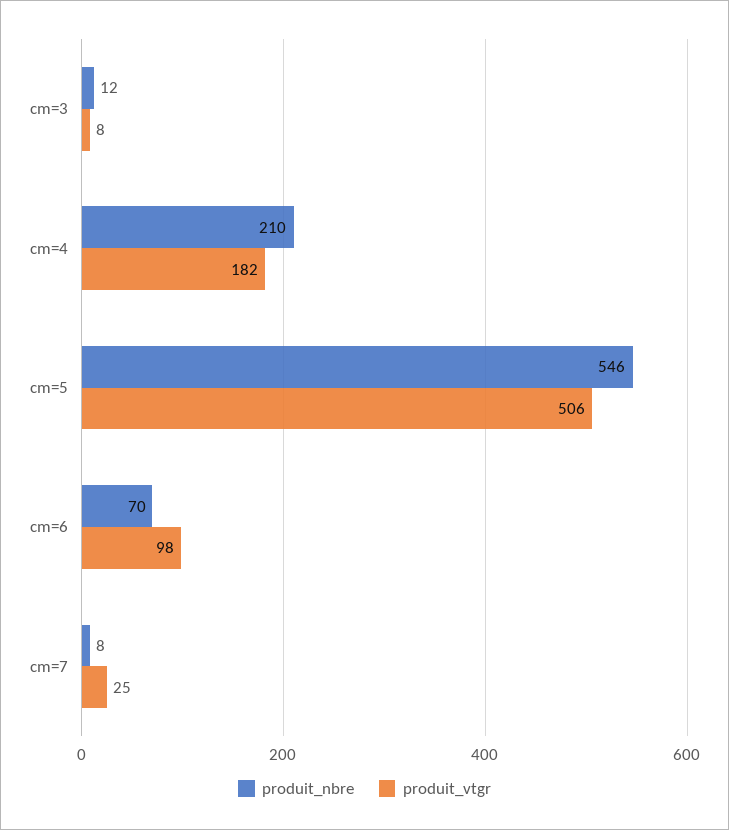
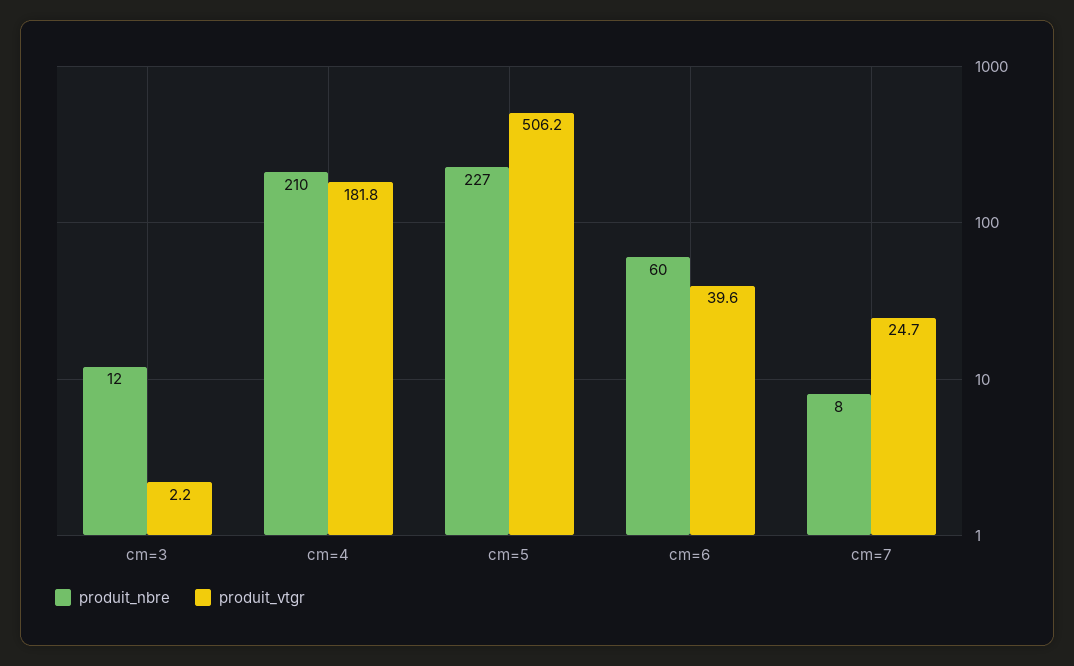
produit_vtgr, cm=3: 8 -> 2.2
produit_nbre, cm=5: 546 -> 227
produit_nbre, cm=6: 70 -> 60
produit_vtgr, cm=6: 98 -> 39.6

